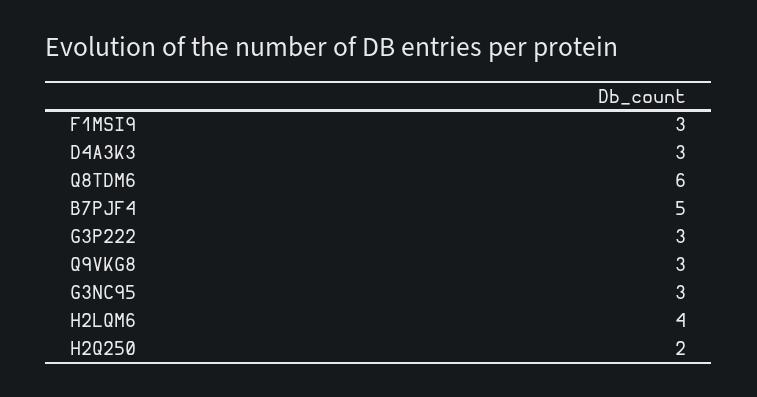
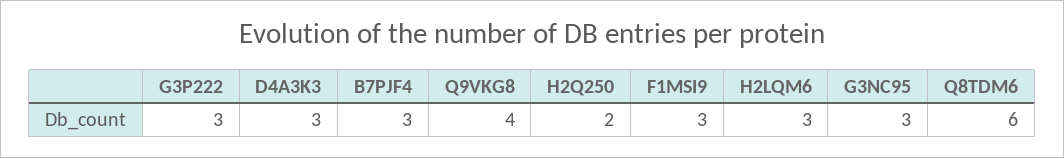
B7PJF4: 5 -> 3
Q9VKG8: 3 -> 4
H2LQM6: 4 -> 3

